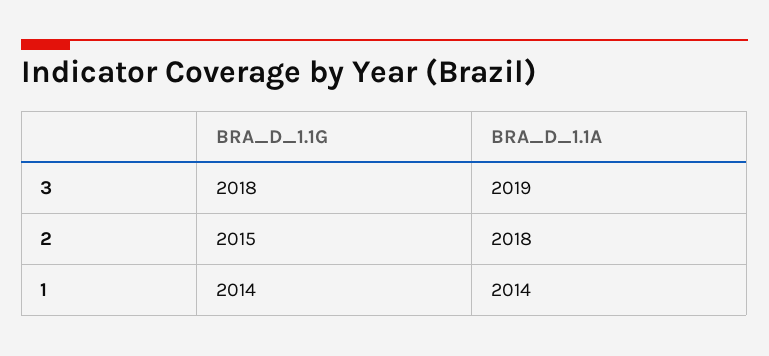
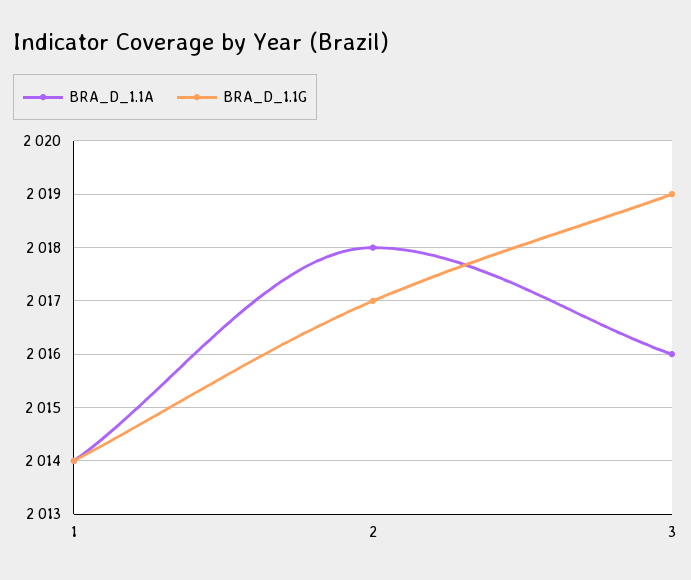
BRA_D_1.1G, 3: 2018 -> 2019
BRA_D_1.1A, 3: 2019 -> 2016
BRA_D_1.1G, 2: 2015 -> 2017

